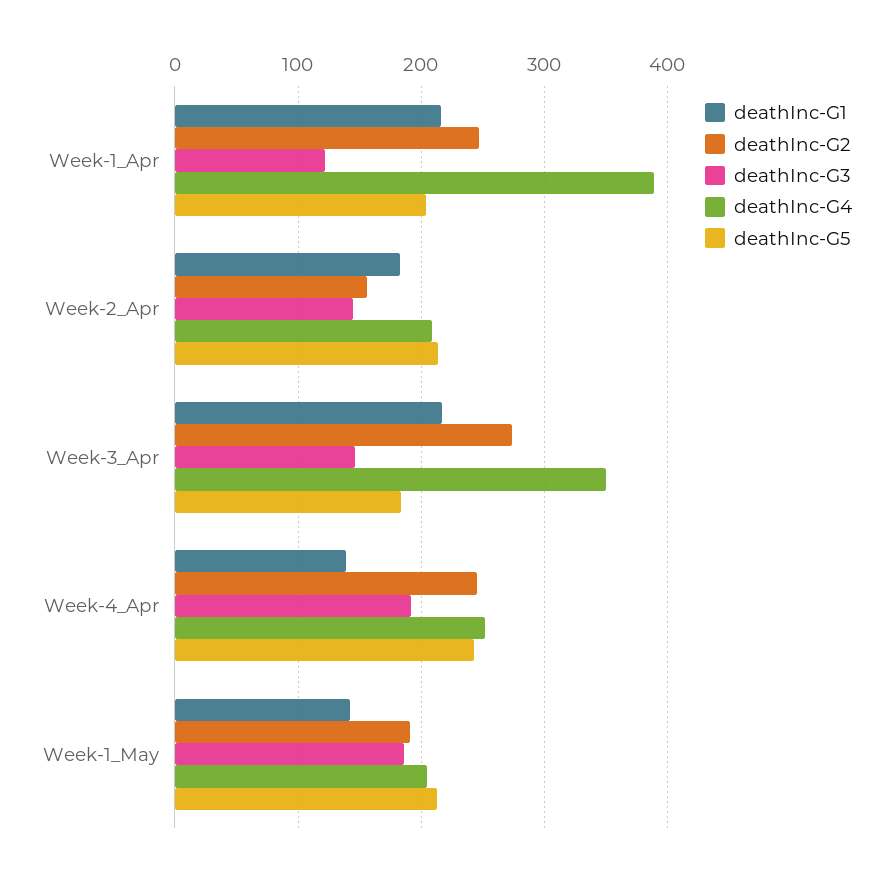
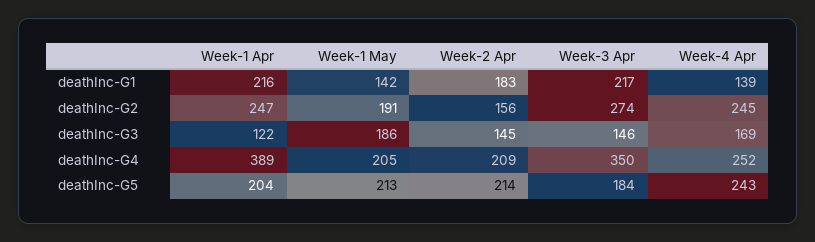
deathInc-G3, Week-4_Apr: 190 -> 169

